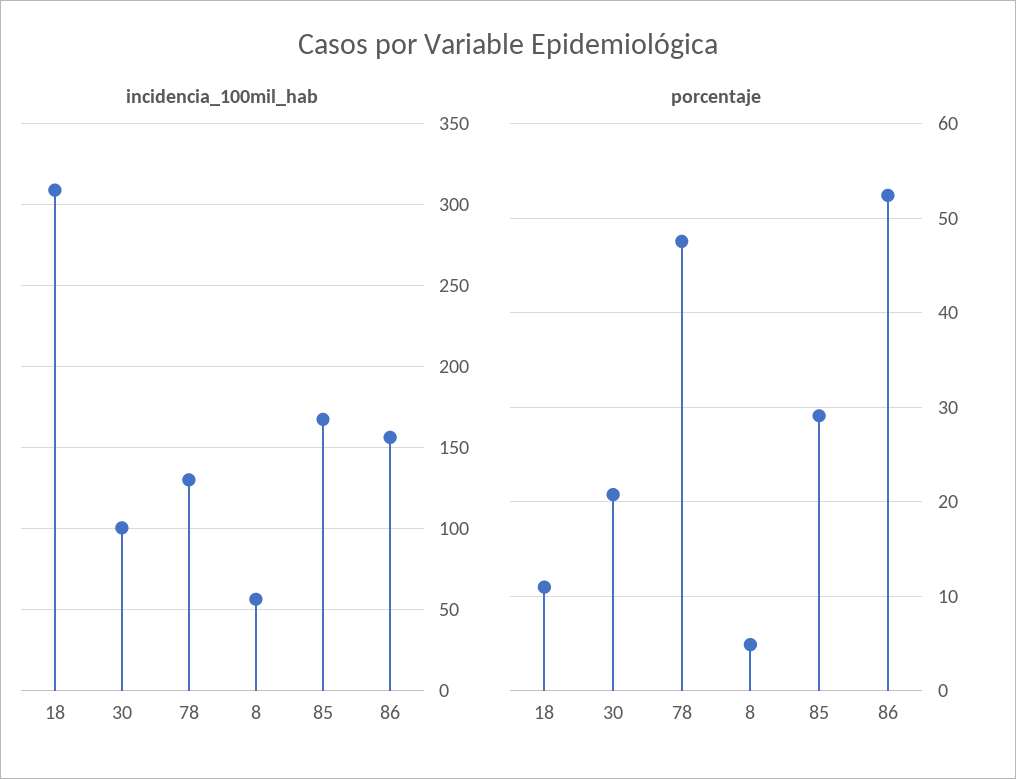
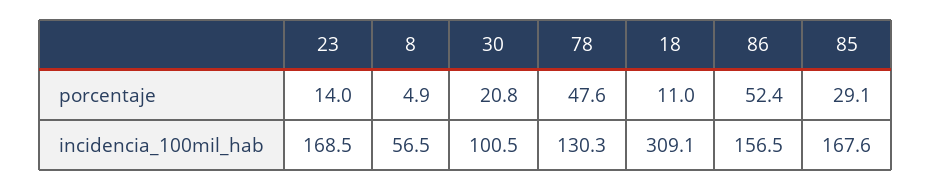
porcentaje, 23: none -> 14
incidencia_100mil_hab, 23: none -> 168.5

